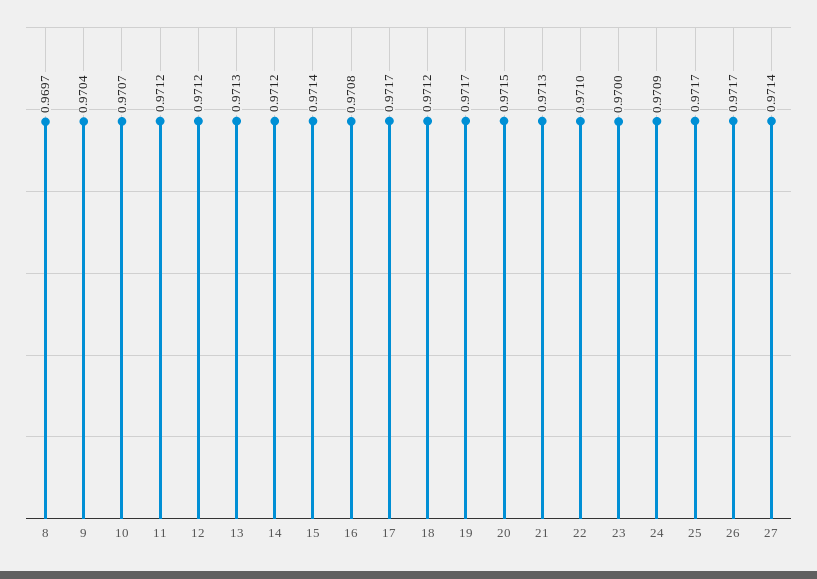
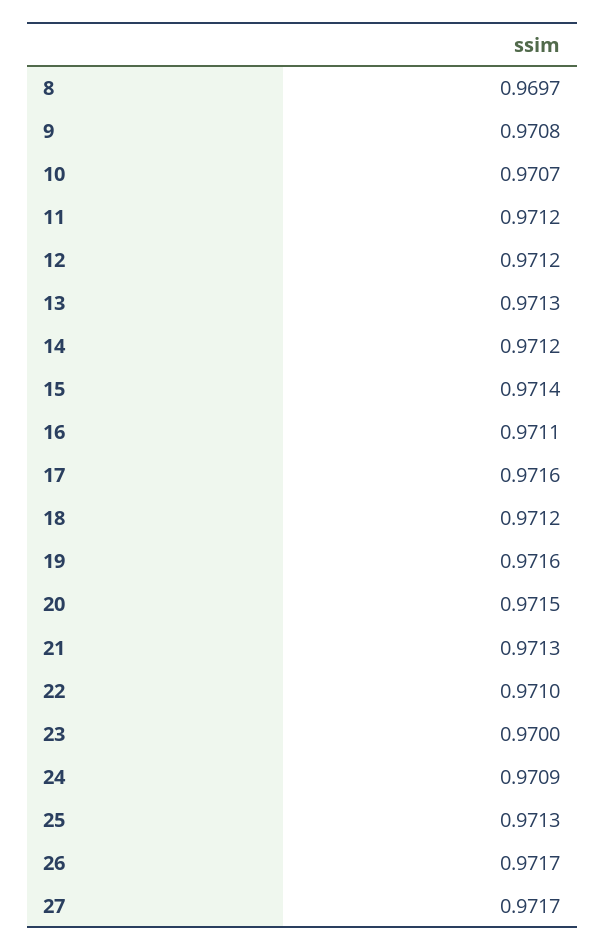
9: 0.9704 -> 0.9708
16: 0.9708 -> 0.9711
17: 0.9717 -> 0.9716
19: 0.9717 -> 0.9716
25: 0.9717 -> 0.9713
27: 0.9714 -> 0.9717

